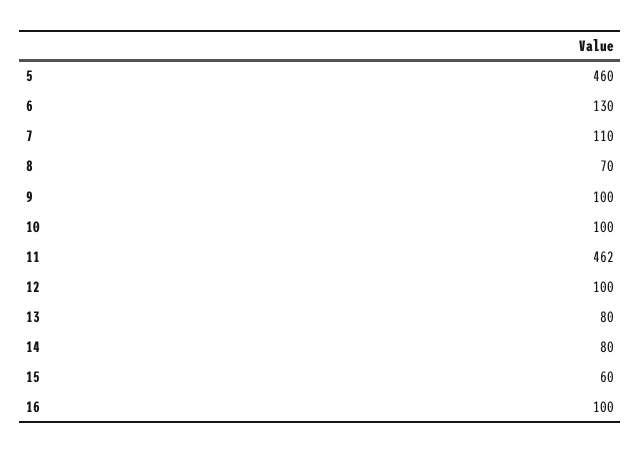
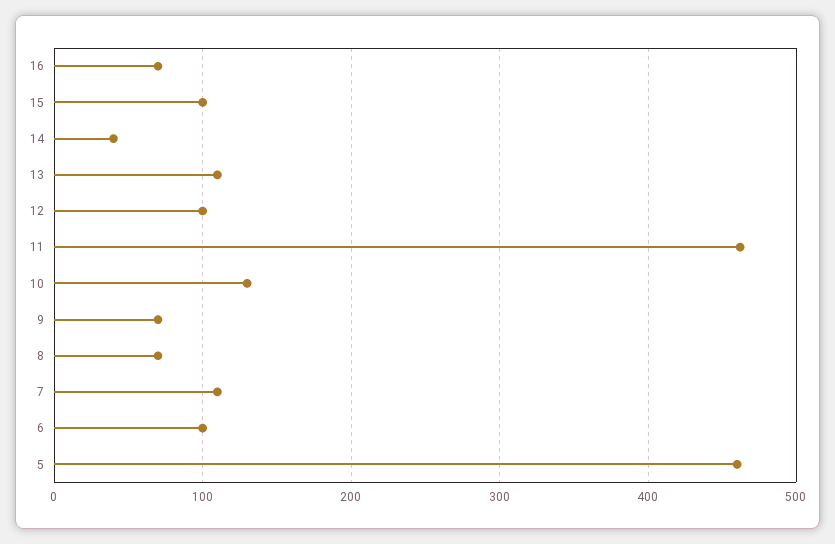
6: 130 -> 100
9: 100 -> 70
10: 100 -> 130
13: 80 -> 110
14: 80 -> 40
15: 60 -> 100
16: 100 -> 70

